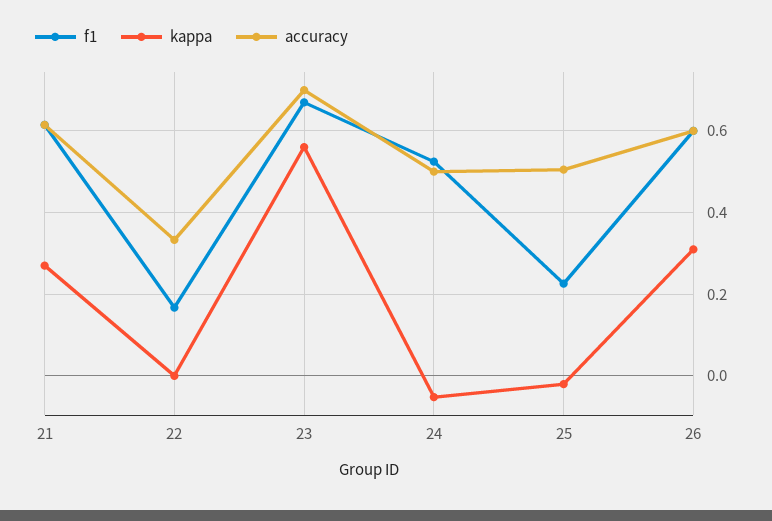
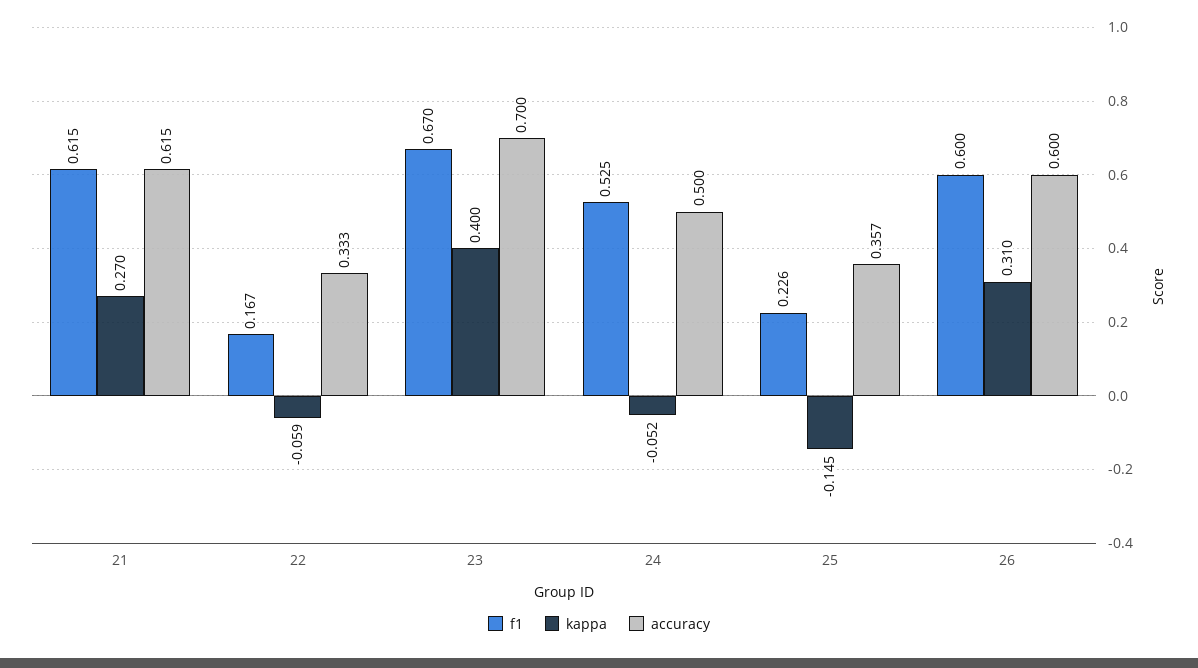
kappa, 22: 0 -> -0.059
kappa, 23: 0.56 -> 0.4
kappa, 25: -0.02 -> -0.145
accuracy, 25: 0.5 -> 0.357

